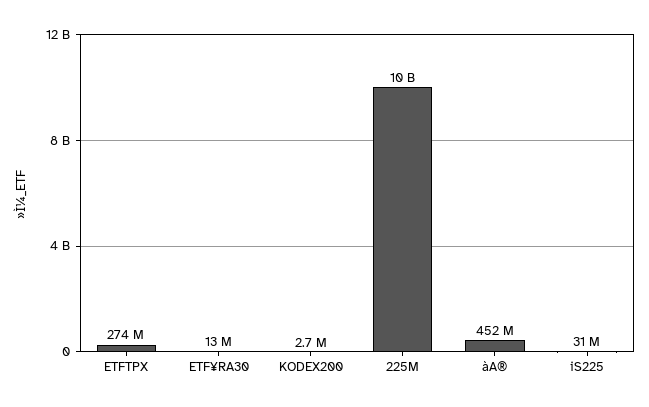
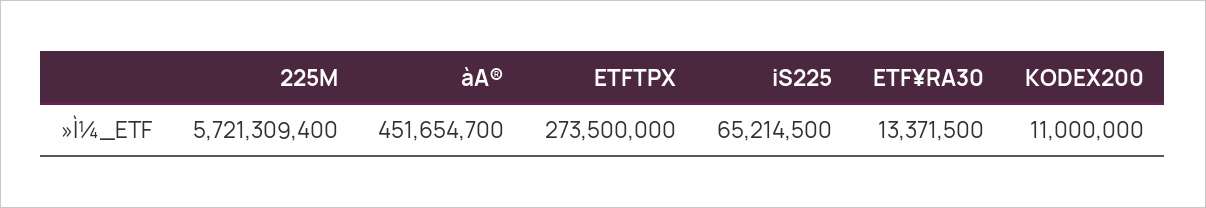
KODEX200: 2700000 -> 11000000
225M: 10000000000 -> 5721309400
iS225: 31000000 -> 65214500

